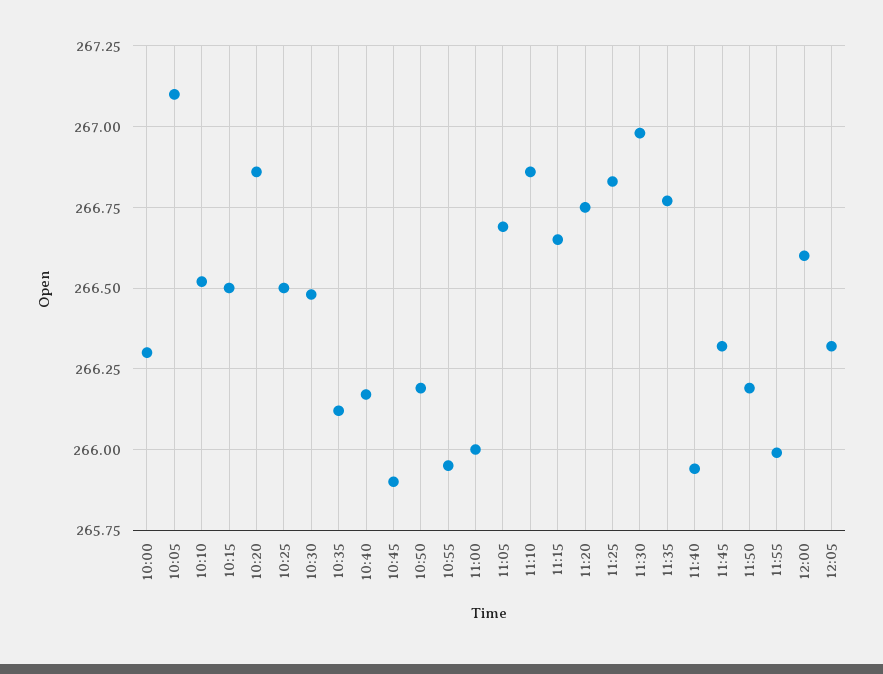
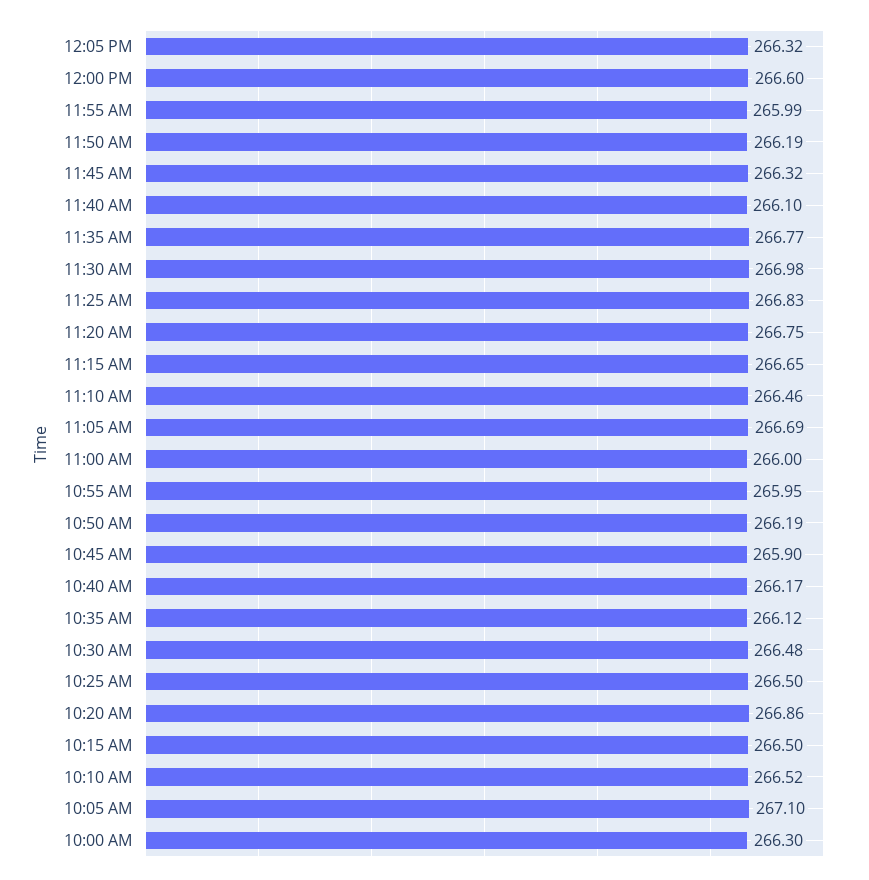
11:10: 266.85 -> 266.46
11:40: 265.95 -> 266.1

